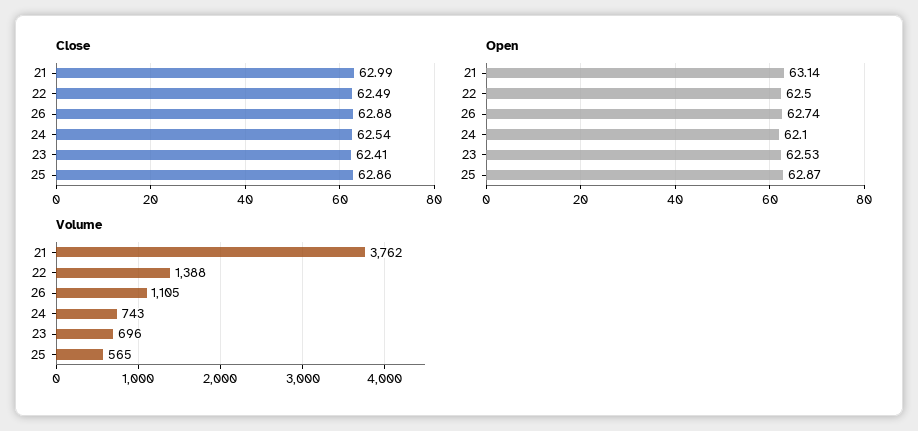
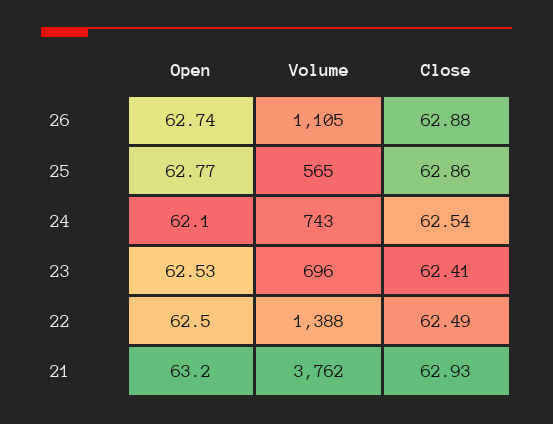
Close, 21: 62.99 -> 62.93
Open, 21: 63.14 -> 63.2
Open, 25: 62.87 -> 62.77

